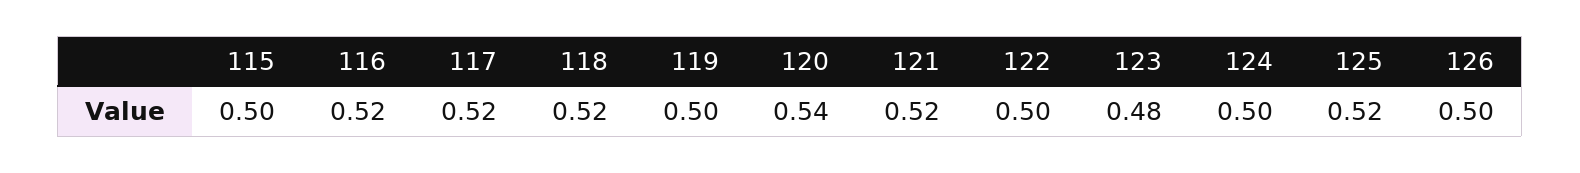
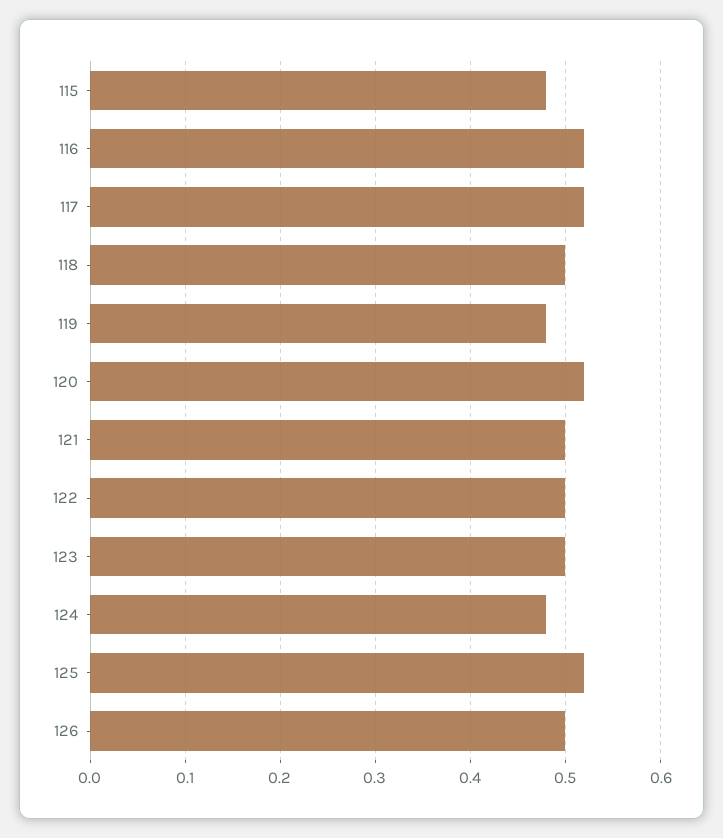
115: 0.5 -> 0.48
118: 0.52 -> 0.5
119: 0.5 -> 0.48
120: 0.54 -> 0.52
121: 0.52 -> 0.5
123: 0.48 -> 0.5
124: 0.5 -> 0.48

